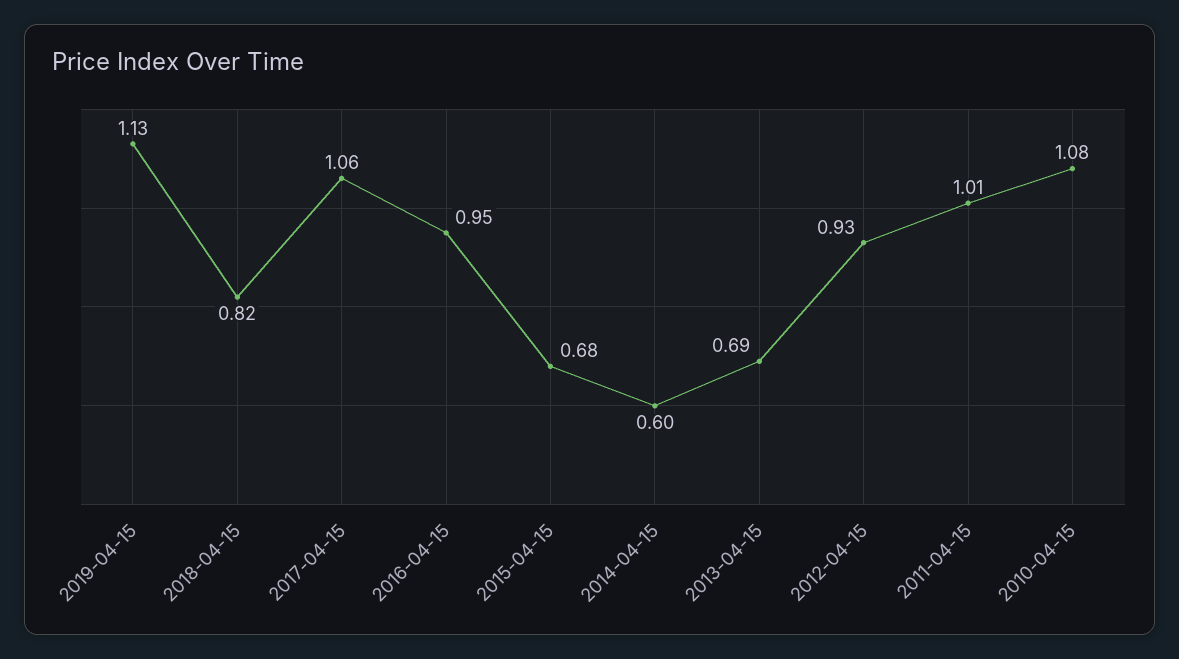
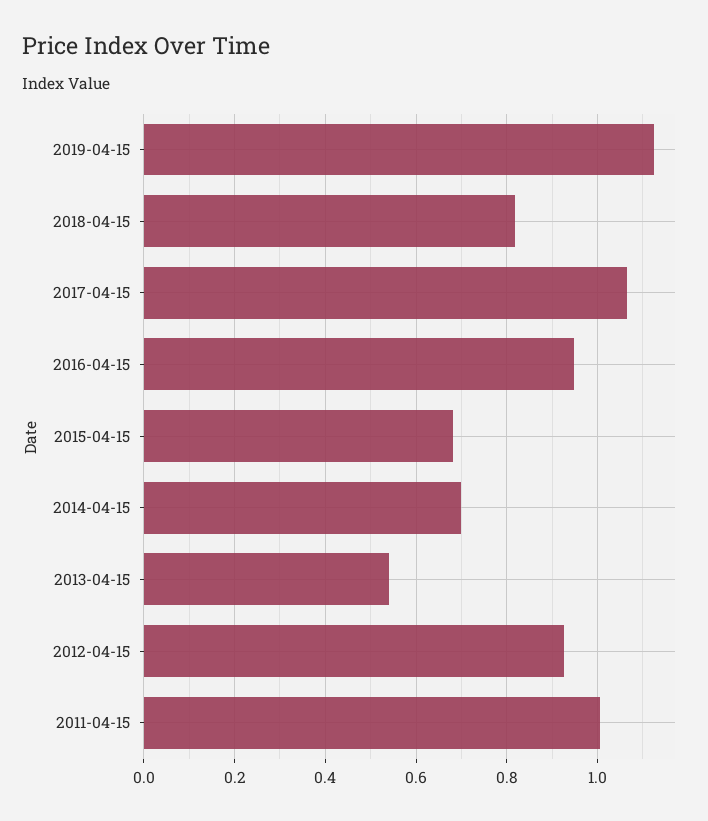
2014-04-15: 0.6 -> 0.7
2013-04-15: 0.69 -> 0.54
2010-04-15: 1.08 -> none

